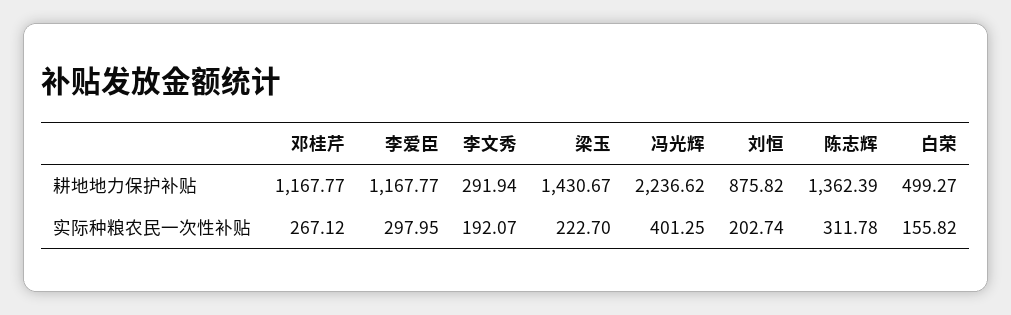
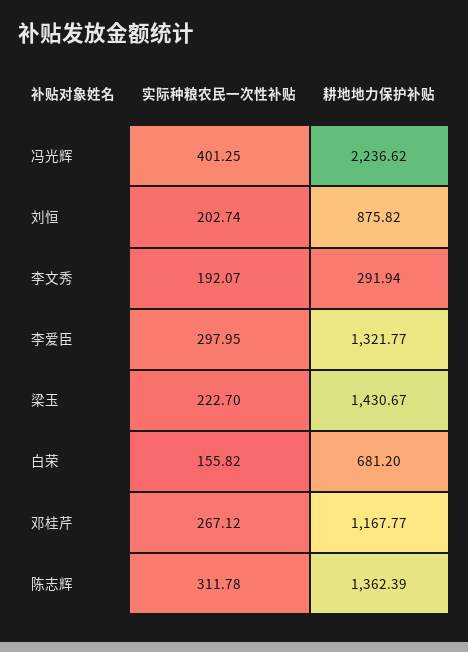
李爱臣, 耕地地力保护补贴: 1167.77 -> 1321.77
白荣, 耕地地力保护补贴: 499.27 -> 681.2

